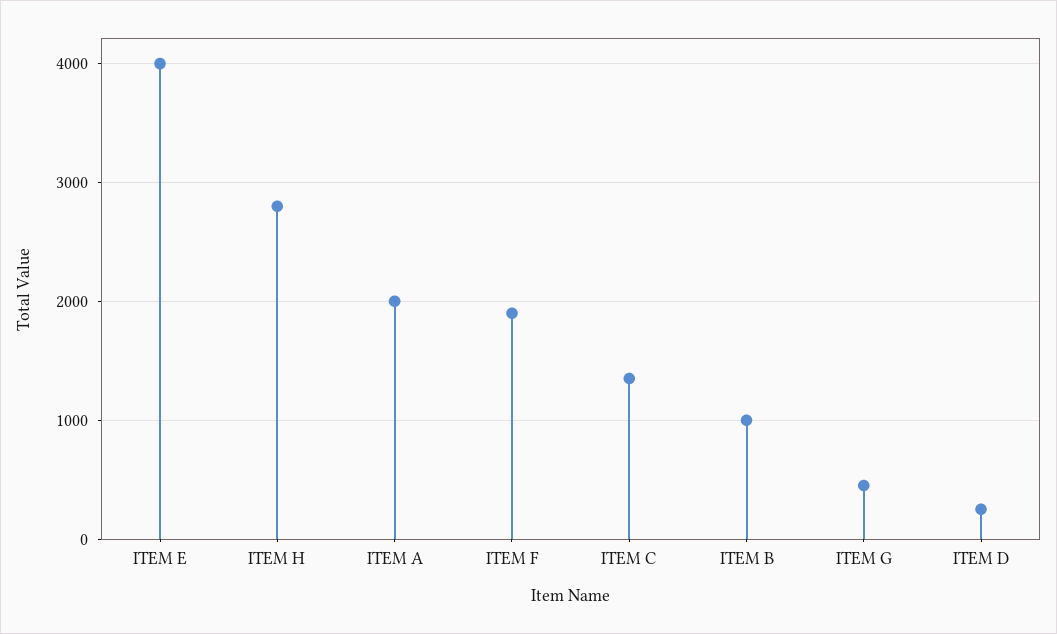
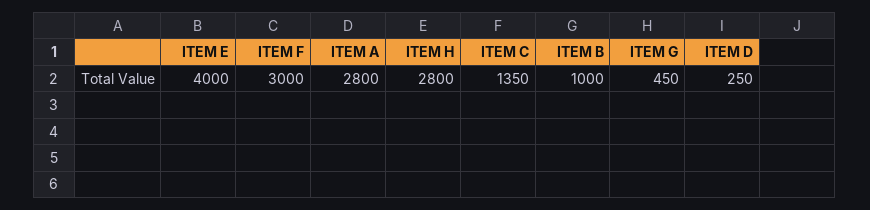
ITEM A: 2000 -> 2800
ITEM F: 1900 -> 3000

